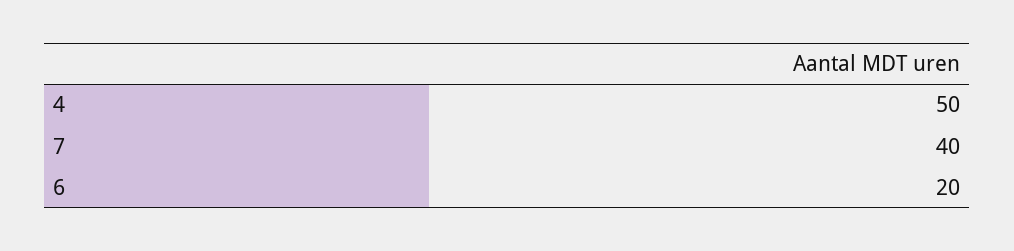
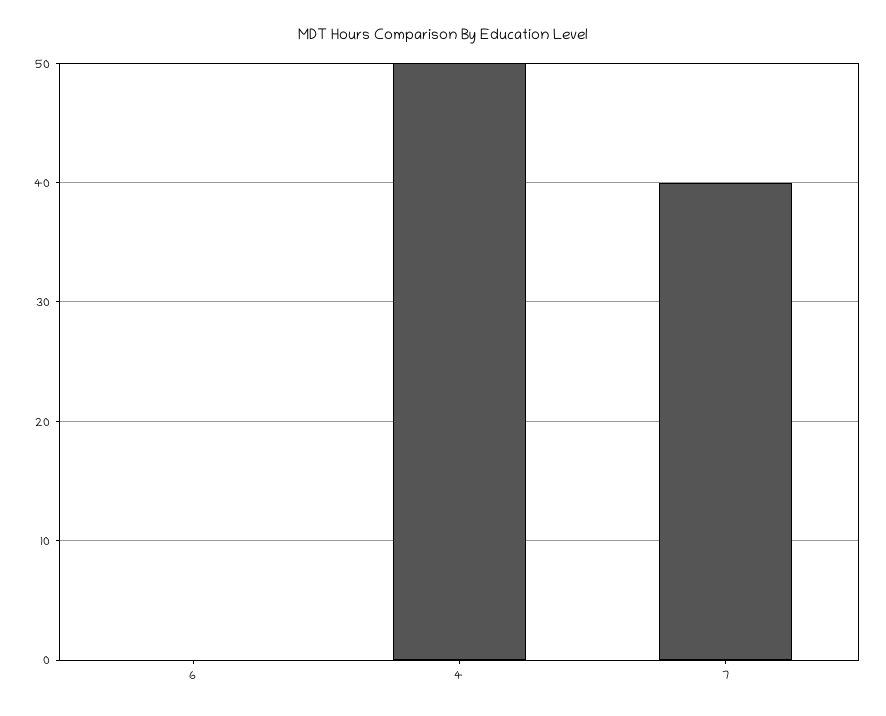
6: 20 -> 0

